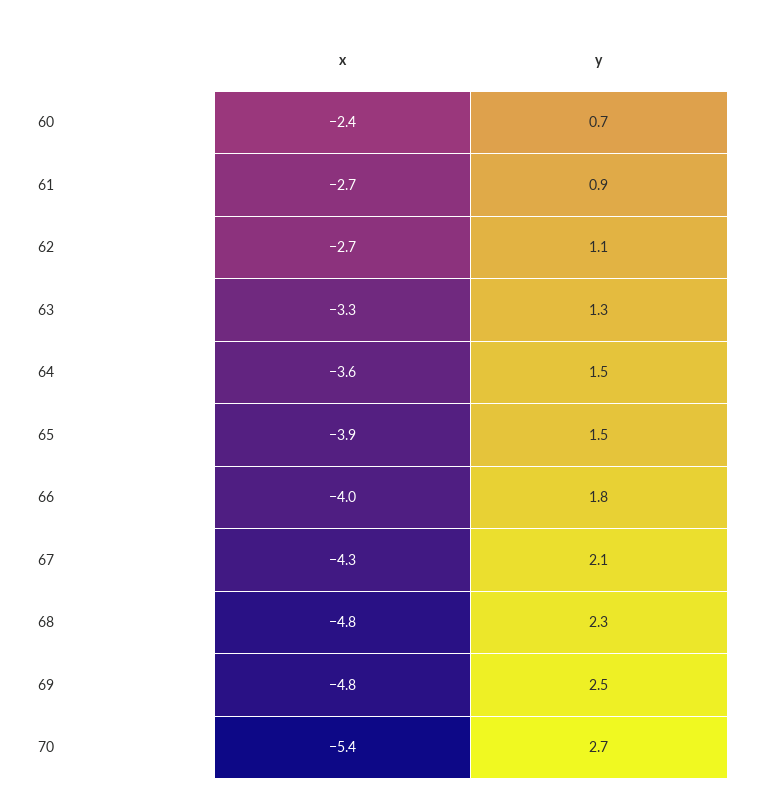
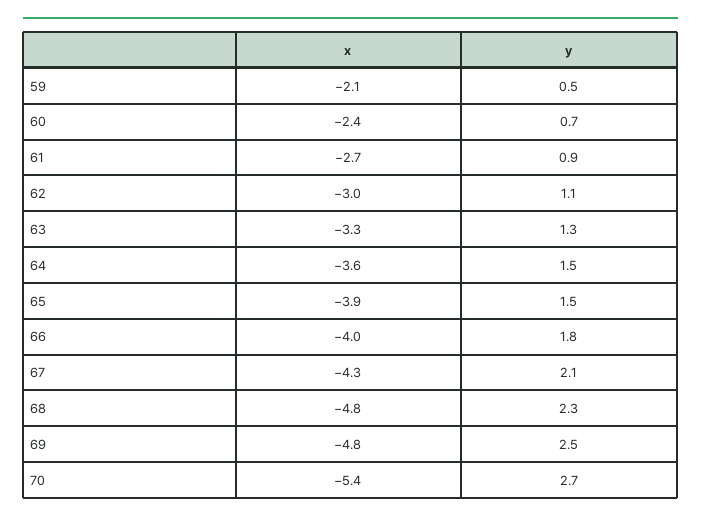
x, 62: -2.7 -> -3
x, 59: none -> -2.1
y, 59: none -> 0.5

